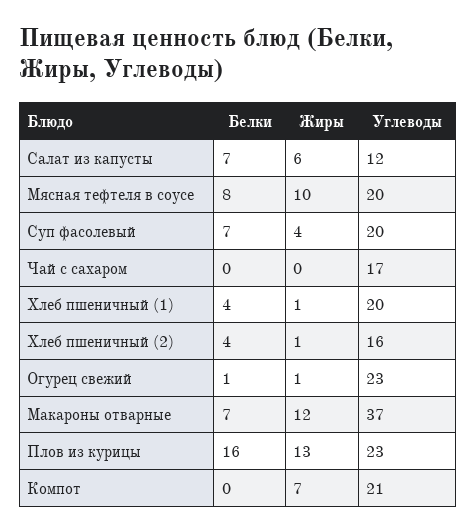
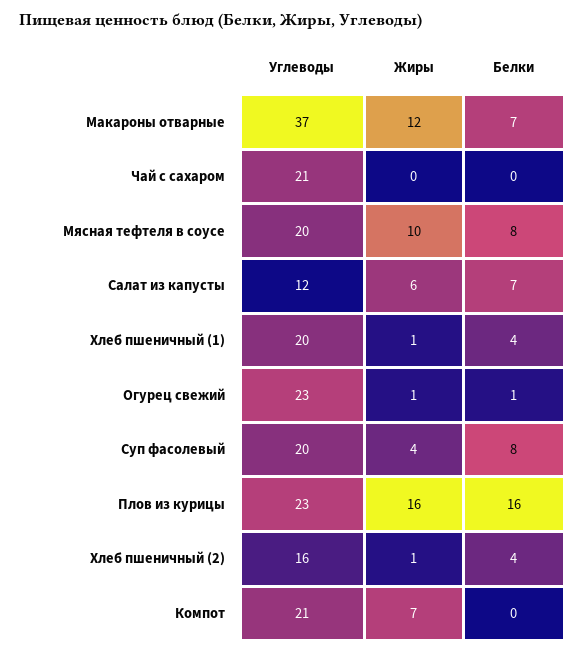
Белки, Суп фасолевый: 7 -> 8
Углеводы, Чай с сахаром: 17 -> 21
Жиры, Плов из курицы: 13 -> 16

